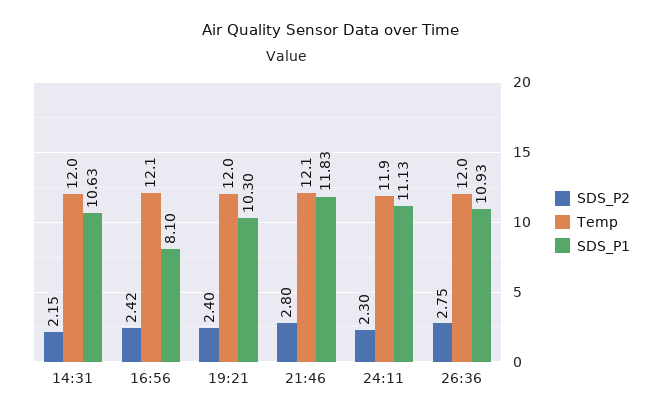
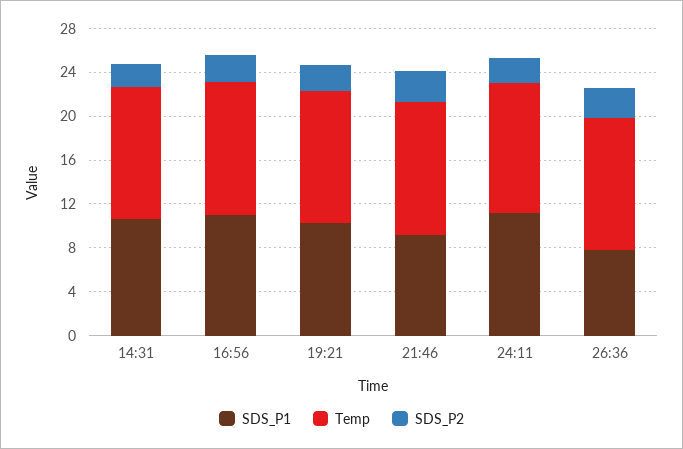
SDS_P1, 16:56: 8.1 -> 11
SDS_P1, 21:46: 11.83 -> 9
SDS_P1, 26:36: 10.93 -> 8

